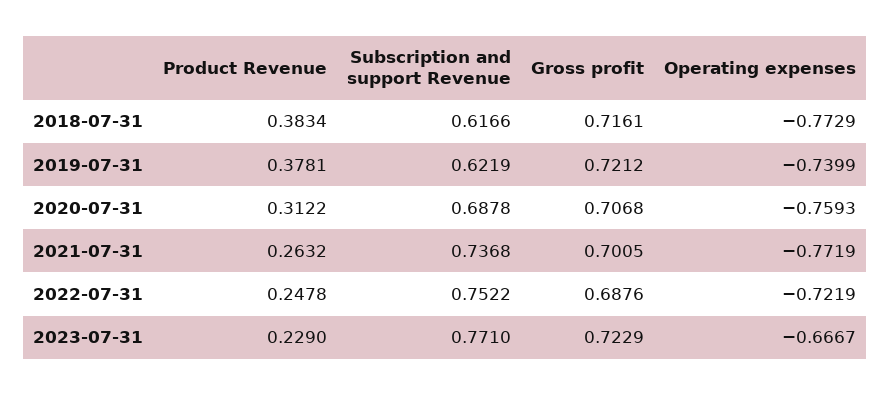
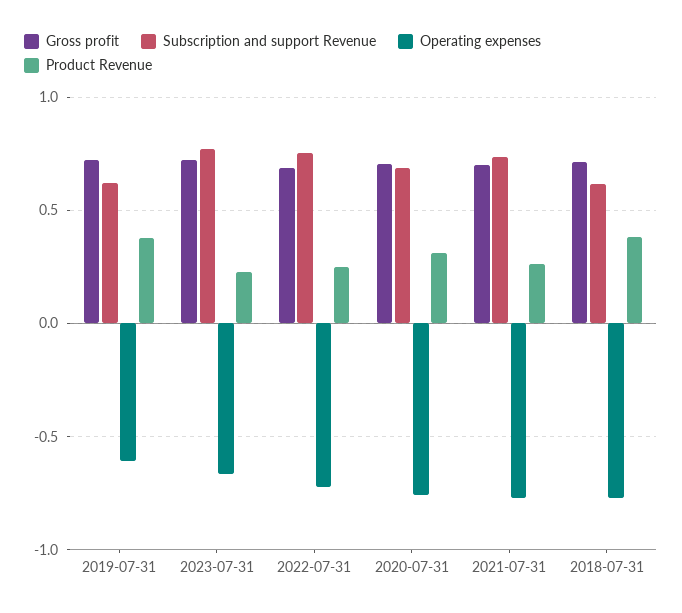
Operating expenses, 2019-07-31: -0.7399 -> -0.6

